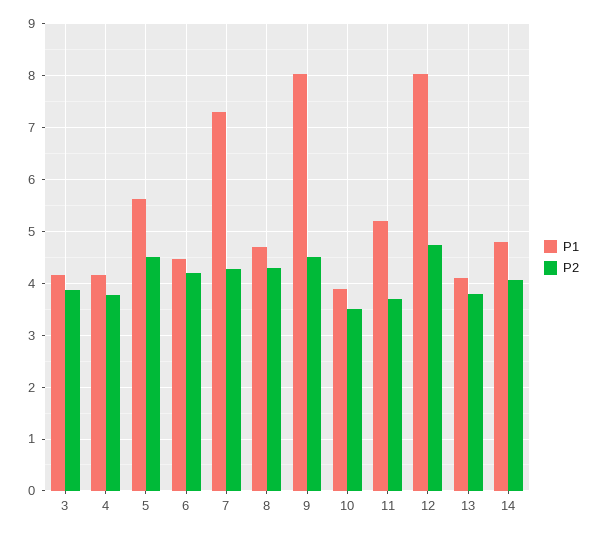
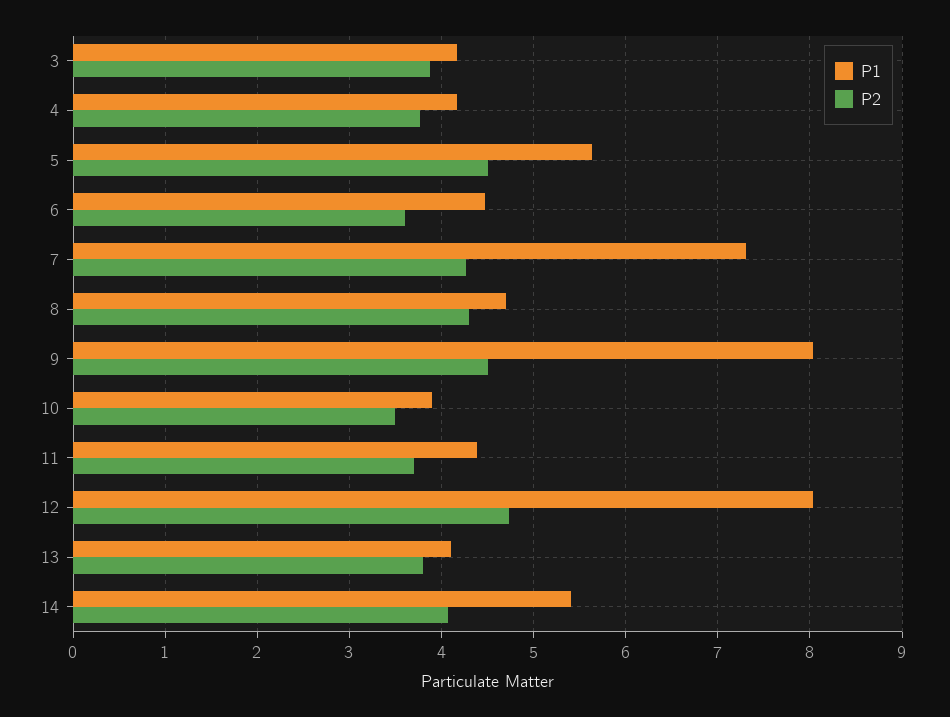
P2, 6: 4.2 -> 3.6
P1, 11: 5.2 -> 4.4
P1, 14: 4.8 -> 5.4

